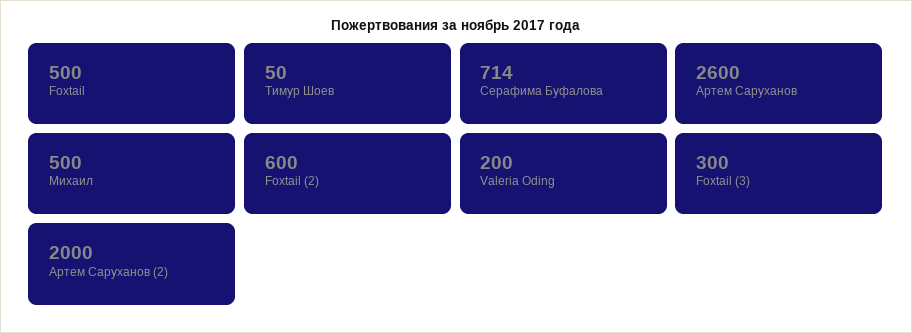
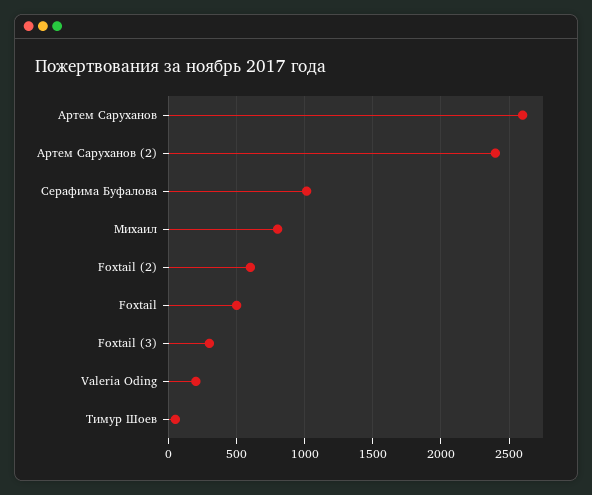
Серафима Буфалова: 714 -> 1000
Михаил: 500 -> 800
Артем Саруханов (2): 2000 -> 2400

